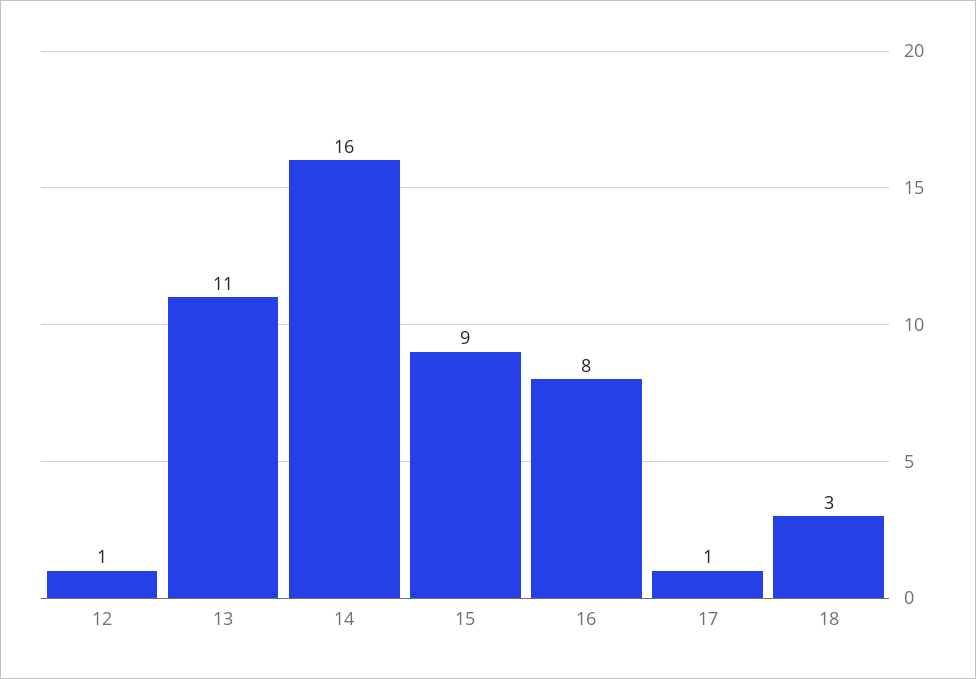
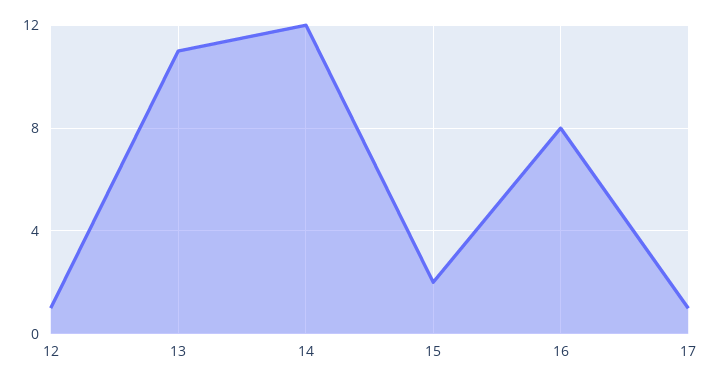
14: 16 -> 12
15: 9 -> 2
18: 3 -> none

